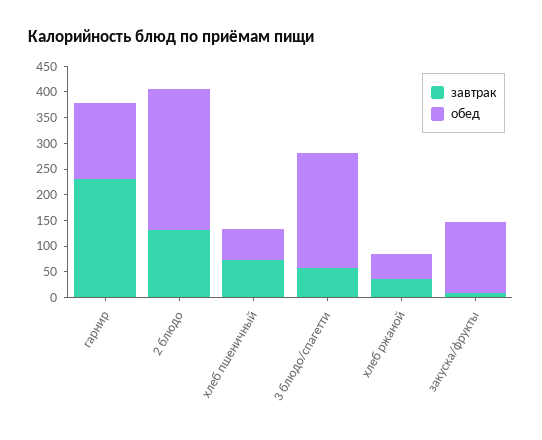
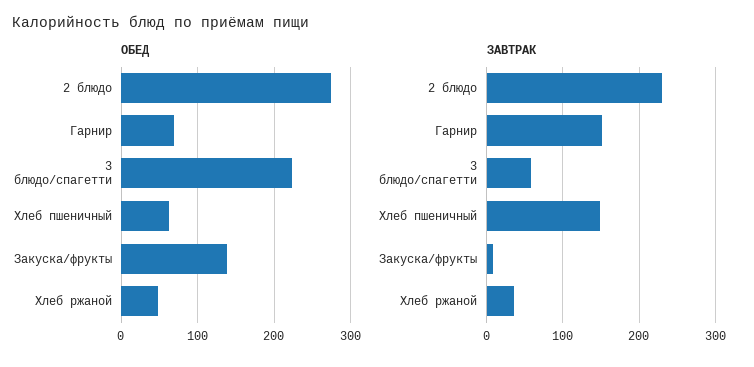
завтрак, гарнир: 225 -> 150
обед, гарнир: 150 -> 70
завтрак, 2 блюдо: 125 -> 230
завтрак, хлеб пшеничный: 75 -> 150

